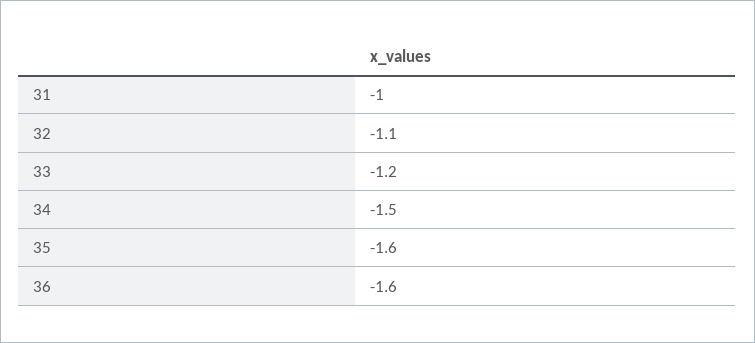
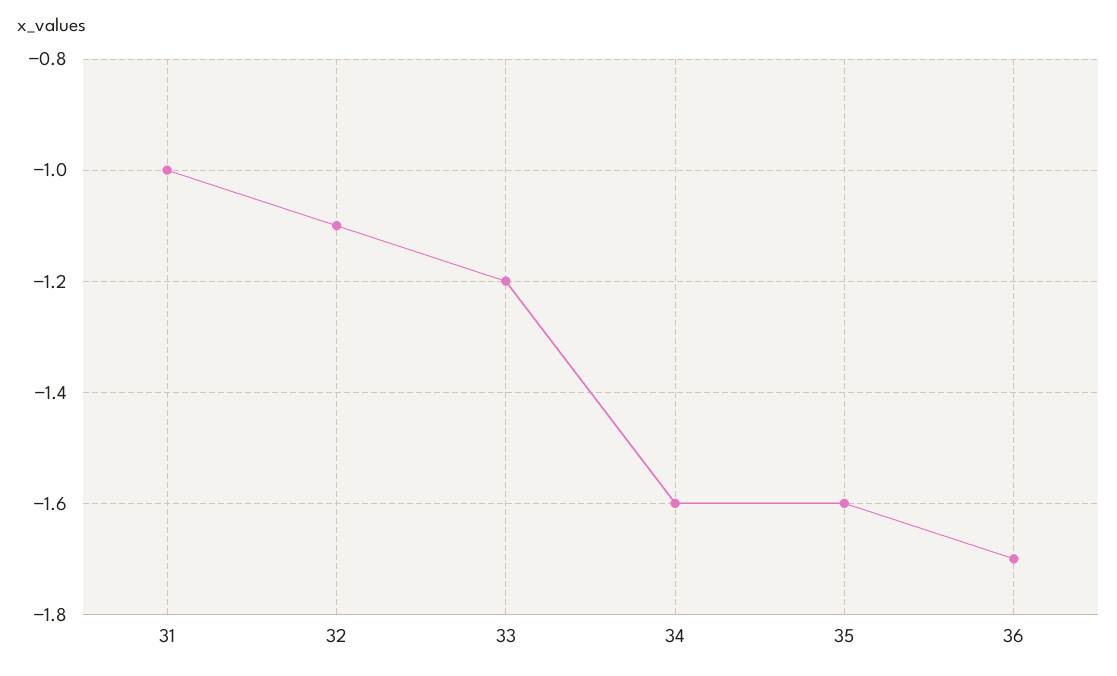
34: -1.5 -> -1.6
36: -1.6 -> -1.7

